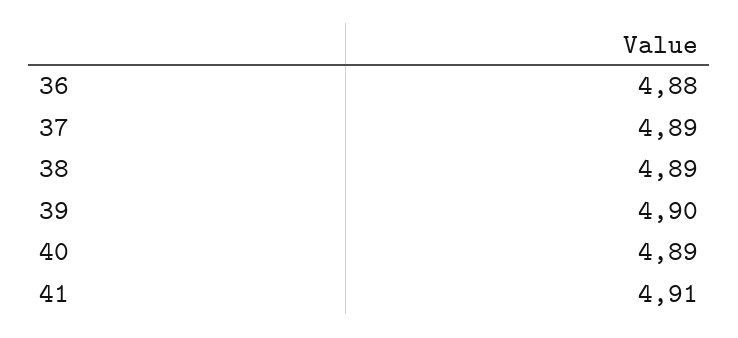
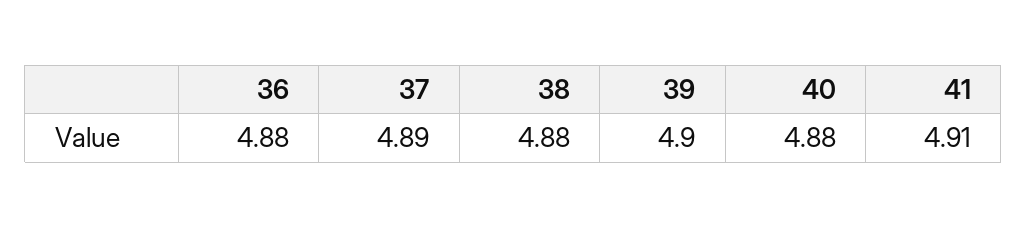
38: 4.89 -> 4.88
40: 4.89 -> 4.88

